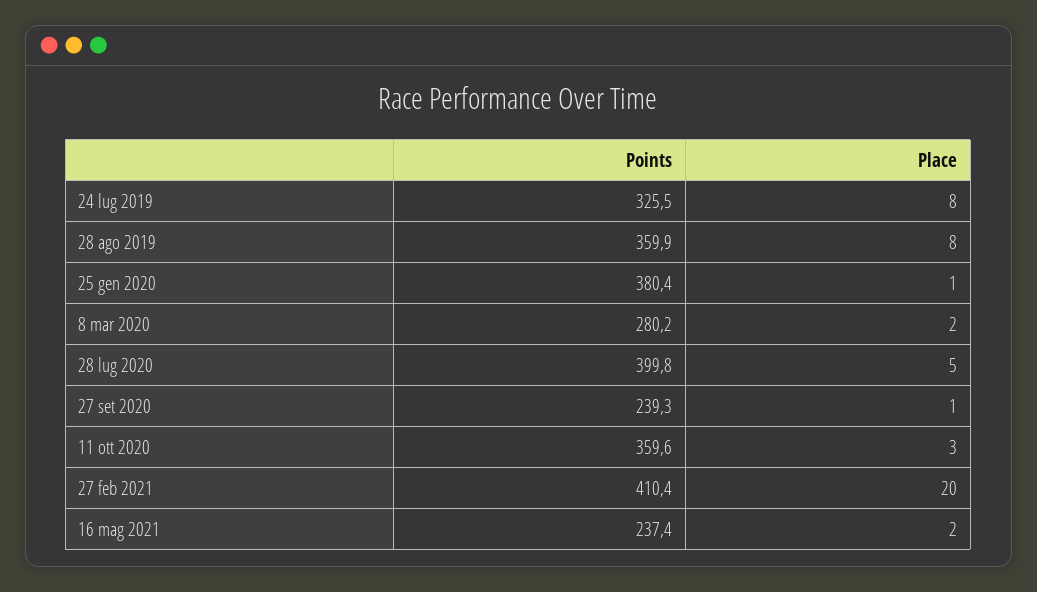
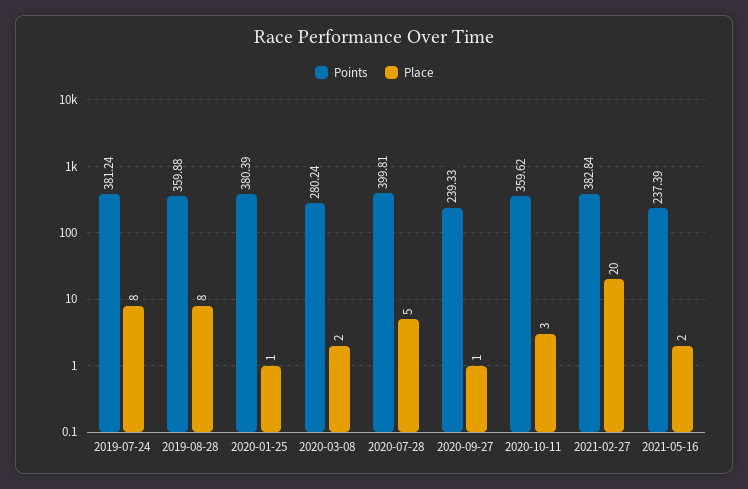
Points, 24 lug 2019: 325.5 -> 381.24
Points, 27 feb 2021: 410.4 -> 382.84

